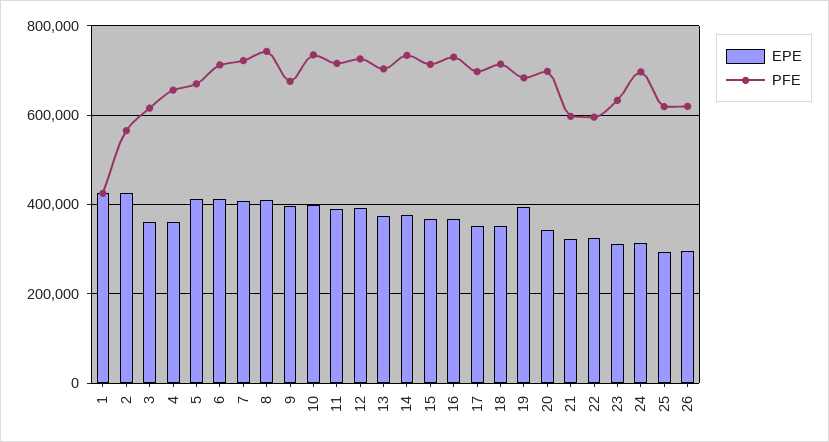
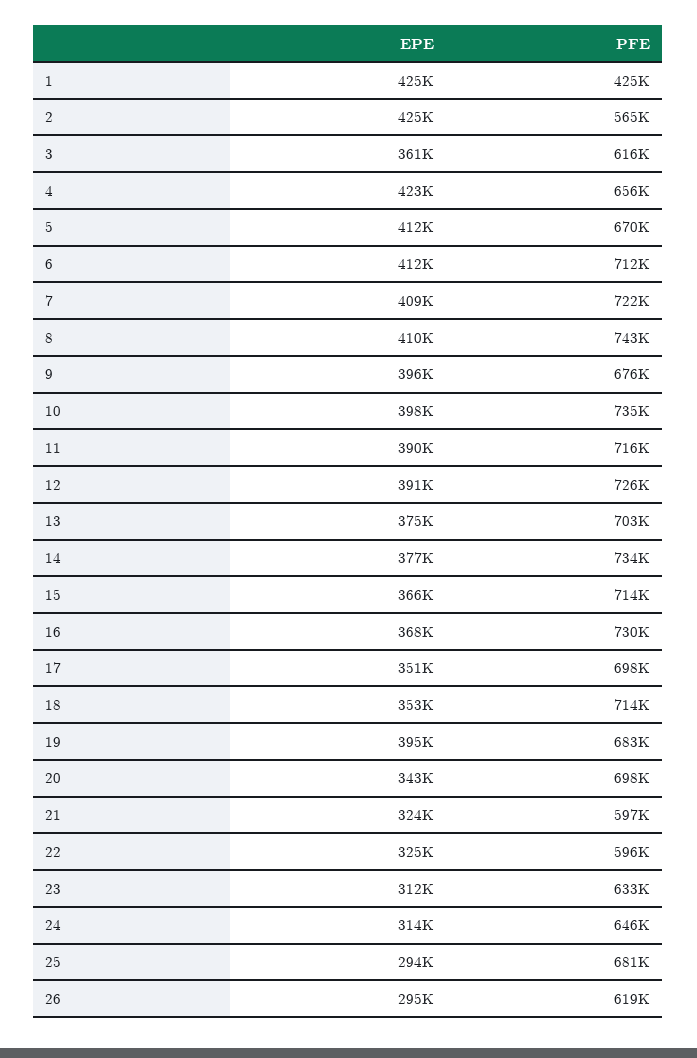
EPE, 4: 360000 -> 423000
PFE, 24: 700000 -> 646000
PFE, 25: 620000 -> 681000

